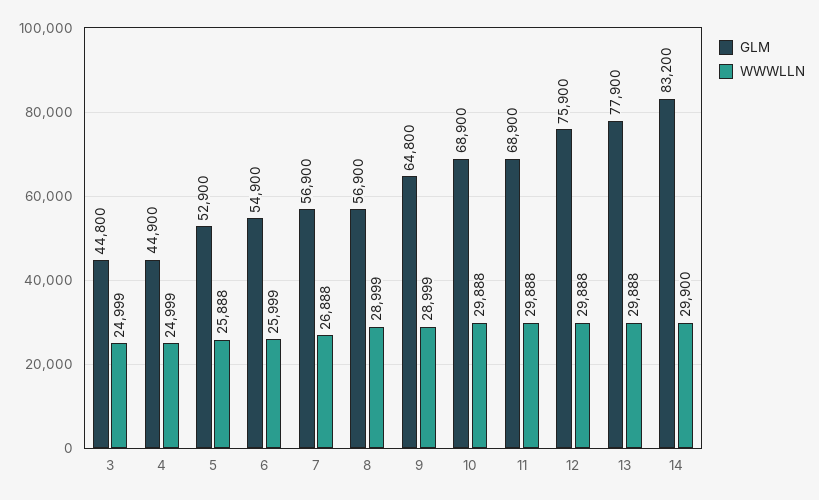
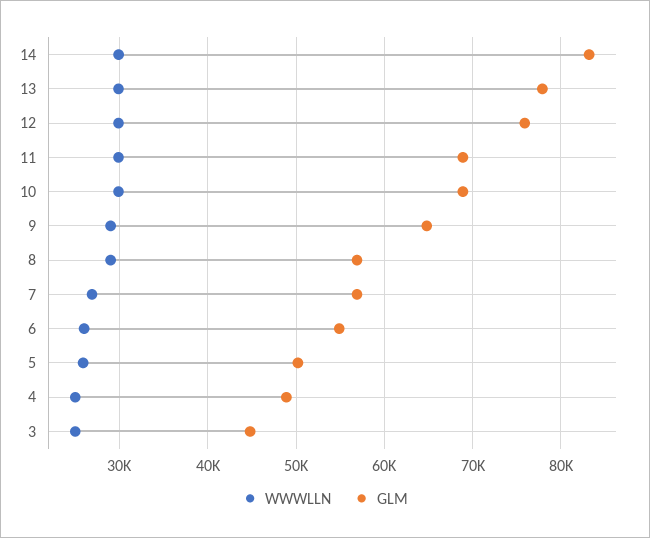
GLM, 4: 44900 -> 49000
GLM, 5: 52900 -> 50000

